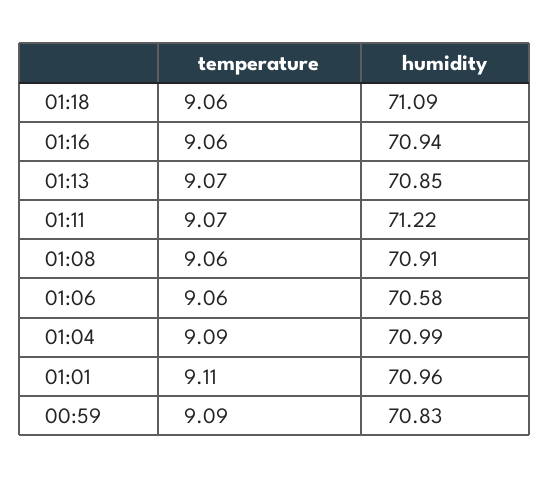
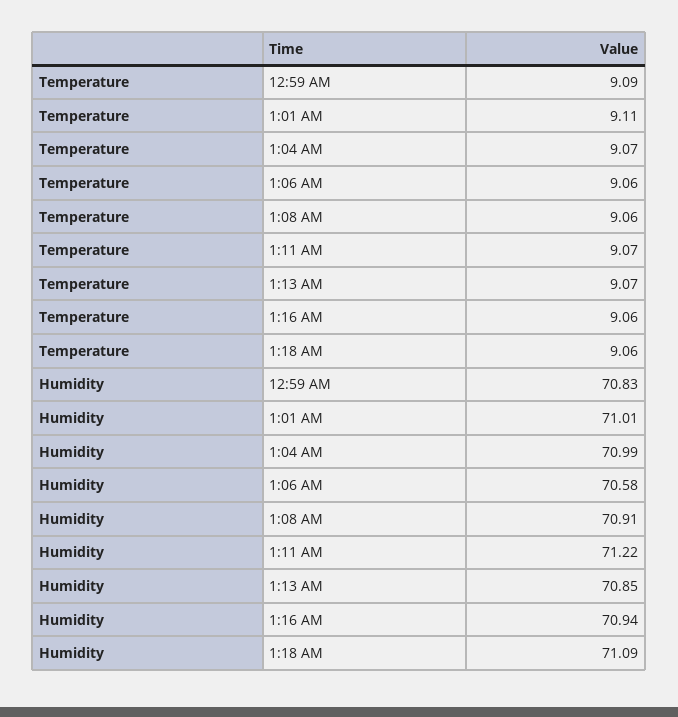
temperature, 01:04: 9.09 -> 9.07
humidity, 01:01: 70.96 -> 71.01

